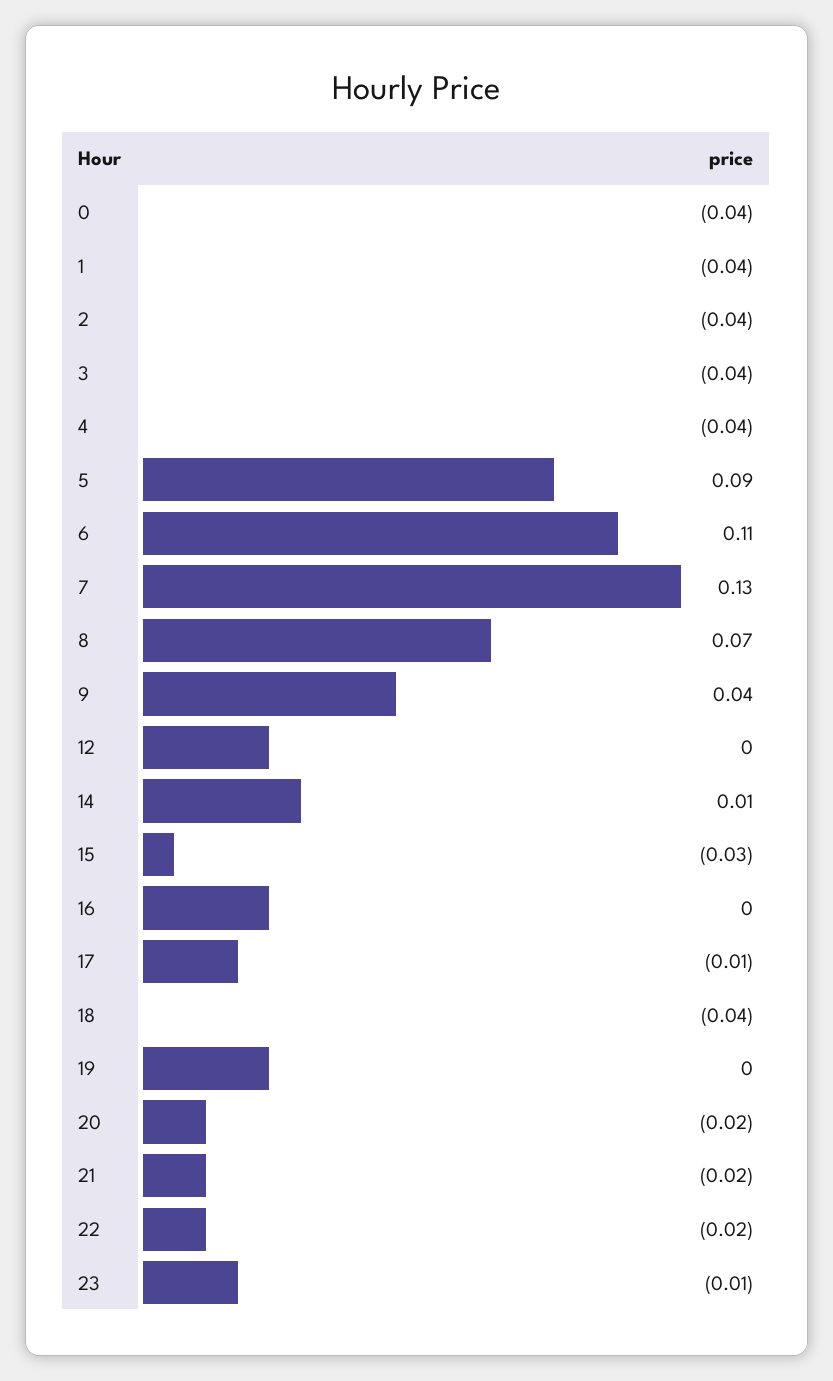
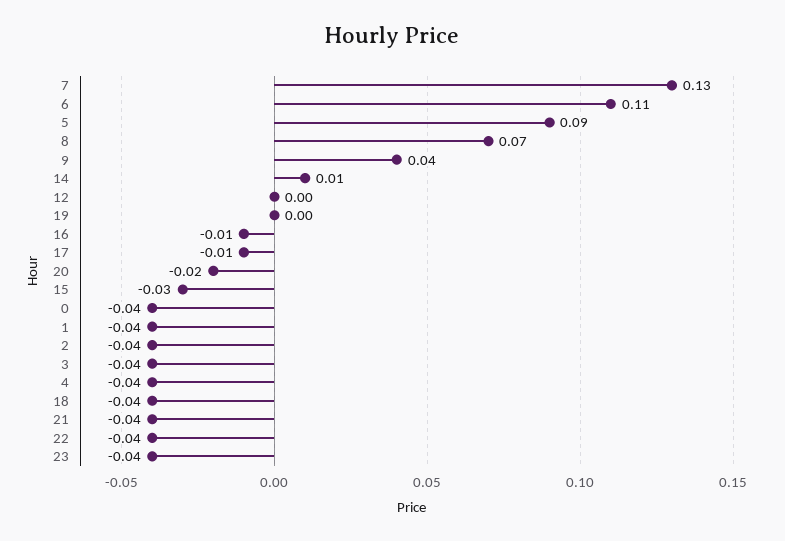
16: 0 -> -0.01
21: -0.02 -> -0.04
22: -0.02 -> -0.04
23: -0.01 -> -0.04

